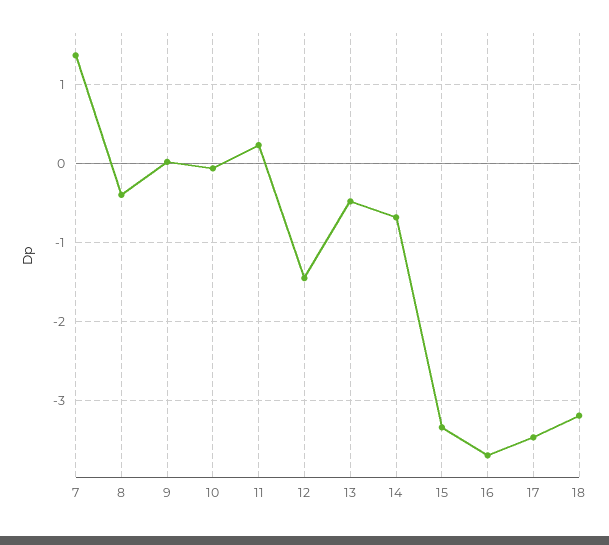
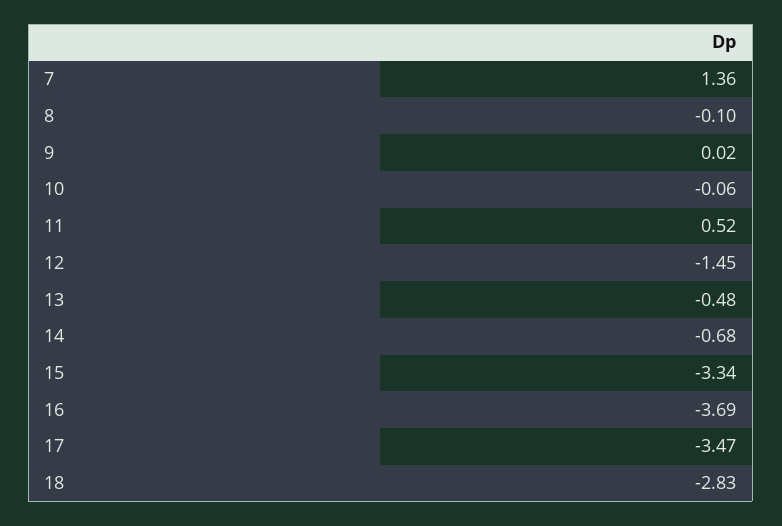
8: -0.4 -> -0.1
11: 0.2 -> 0.52
18: -3.2 -> -2.83

